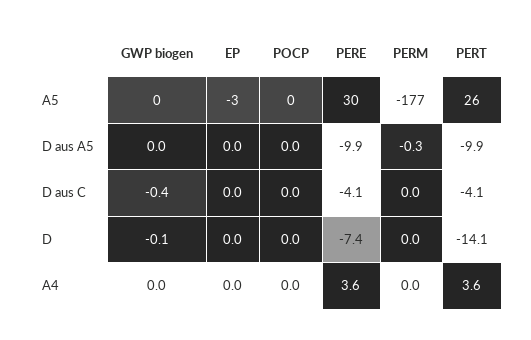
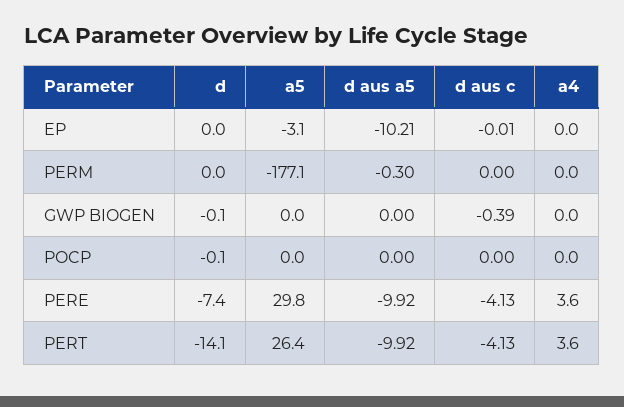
EP, D aus A5: 0 -> -10.21
POCP, D: 0 -> -0.1

